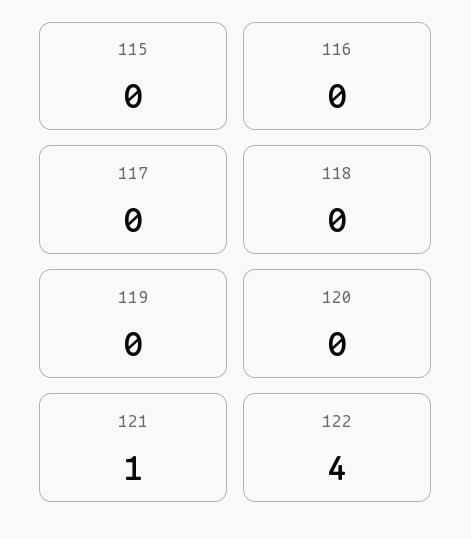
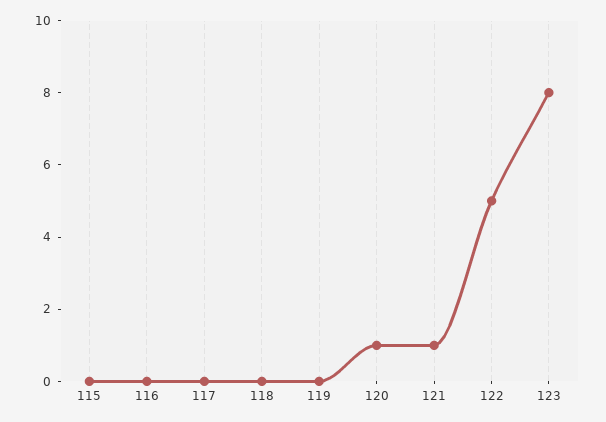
120: 0 -> 1
122: 4 -> 5
123: none -> 8

